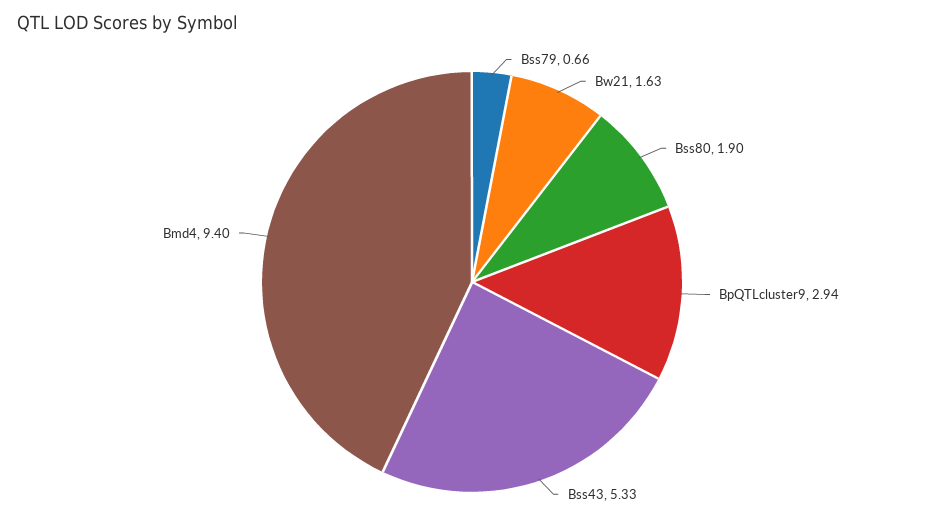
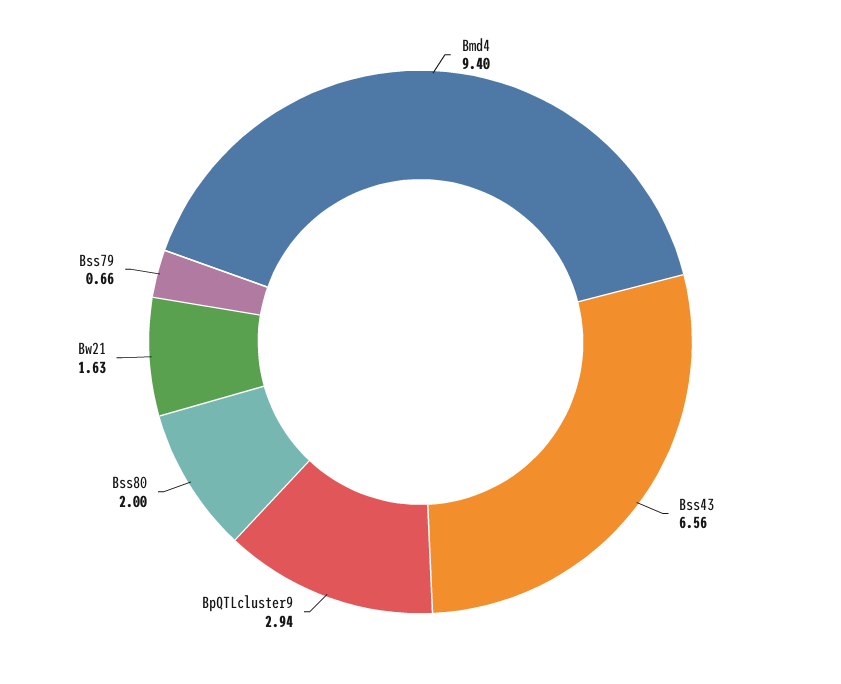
Bss80: 1.9 -> 2
Bss43: 5.33 -> 6.56

